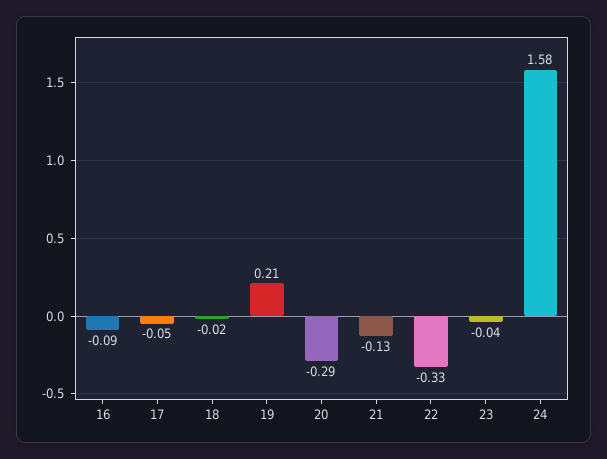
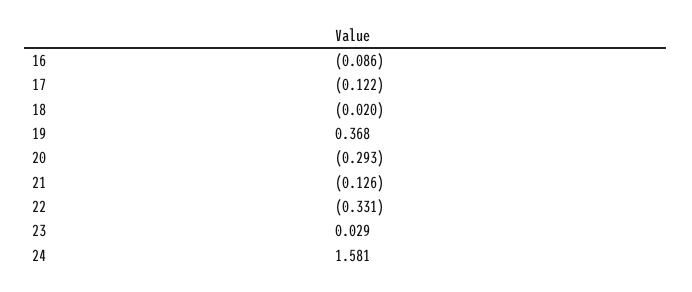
17: -0.05 -> -0.122
19: 0.21 -> 0.368
23: -0.04 -> 0.029

